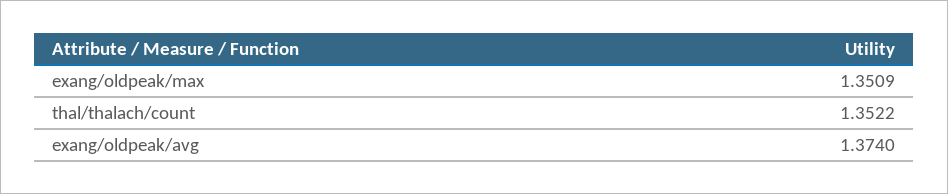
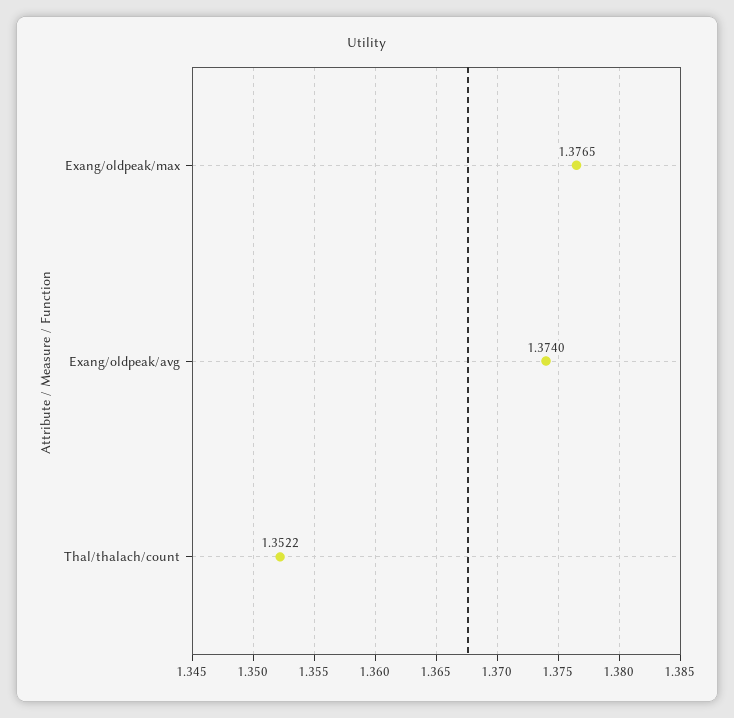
exang/oldpeak/max: 1.3509 -> 1.3765

